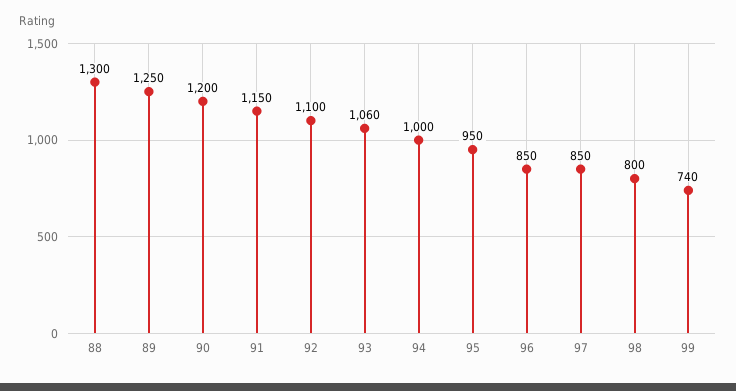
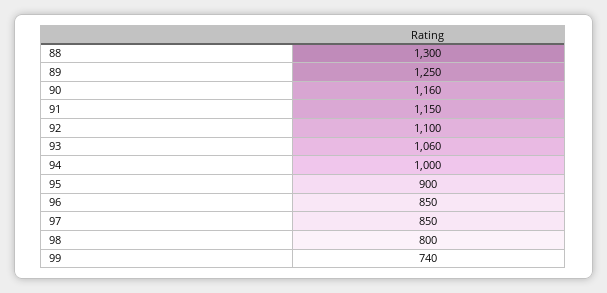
90: 1200 -> 1160
95: 950 -> 900

